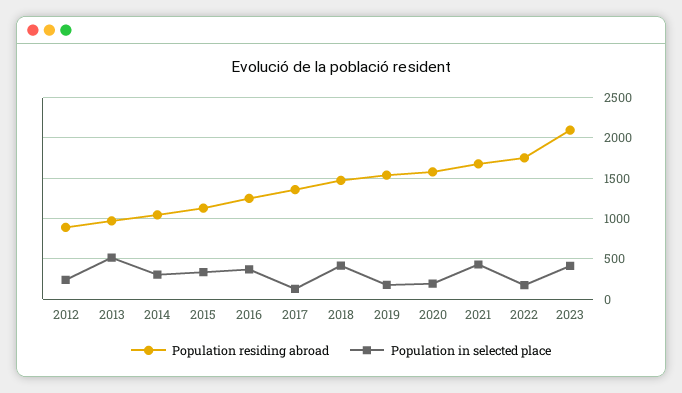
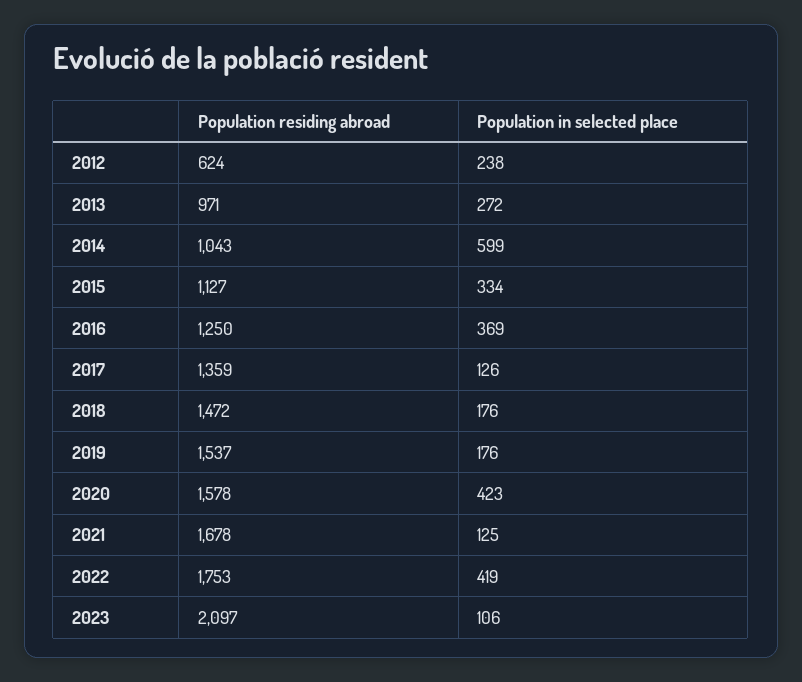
Population residing abroad, 2012: 900 -> 624
Population in selected place, 2013: 500 -> 272
Population in selected place, 2014: 300 -> 599
Population in selected place, 2018: 400 -> 176
Population in selected place, 2020: 200 -> 423
Population in selected place, 2021: 400 -> 125
Population in selected place, 2022: 200 -> 419
Population in selected place, 2023: 400 -> 106

